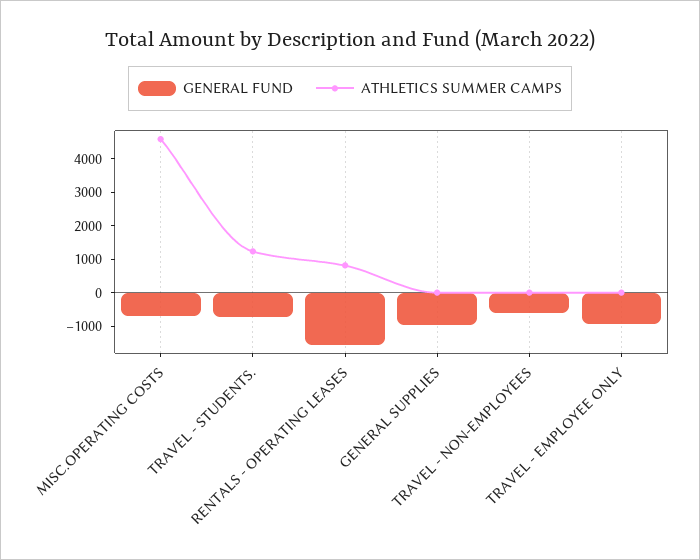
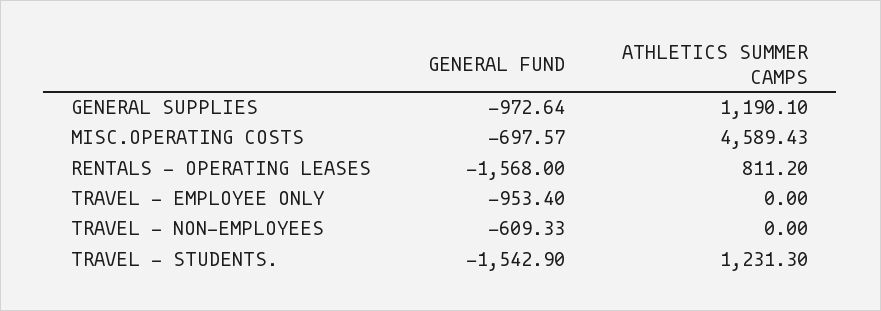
GENERAL FUND, TRAVEL - STUDENTS.: -750 -> -1542.9
ATHLETICS SUMMER CAMPS, GENERAL SUPPLIES: 0 -> 1190.1

